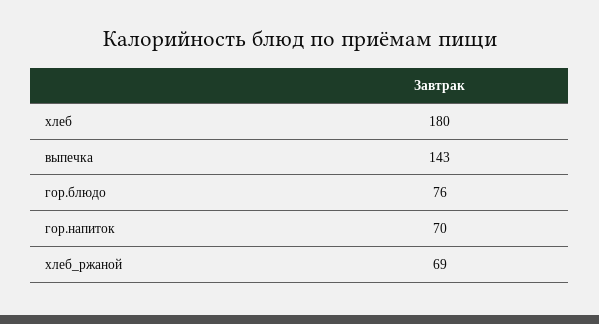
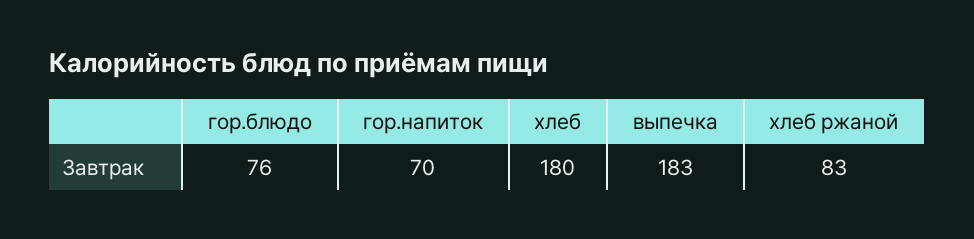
выпечка: 143 -> 183
хлеб_ржаной: 69 -> 83

